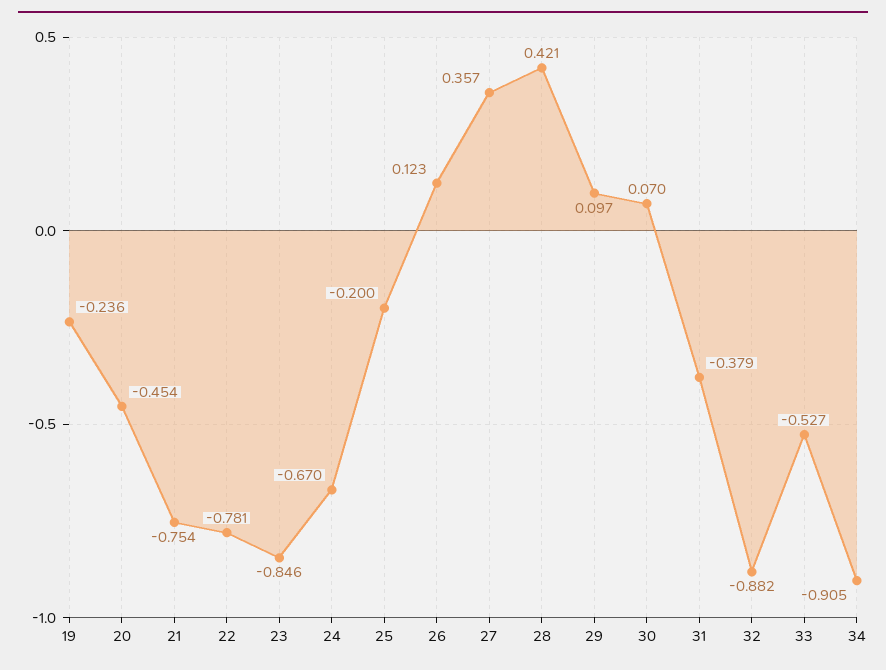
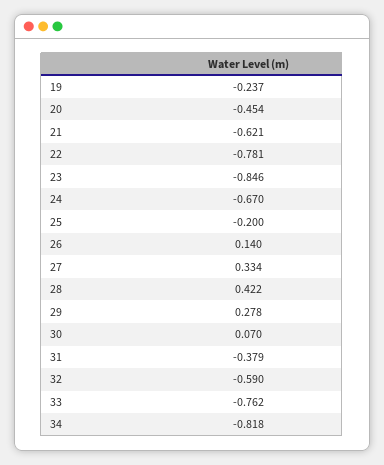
19: -0.236 -> -0.237
21: -0.754 -> -0.621
26: 0.123 -> 0.14
27: 0.357 -> 0.334
28: 0.421 -> 0.422
29: 0.097 -> 0.278
32: -0.882 -> -0.59
33: -0.527 -> -0.762
34: -0.905 -> -0.818

